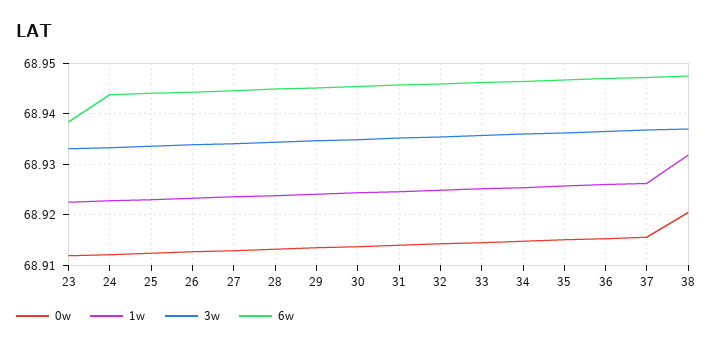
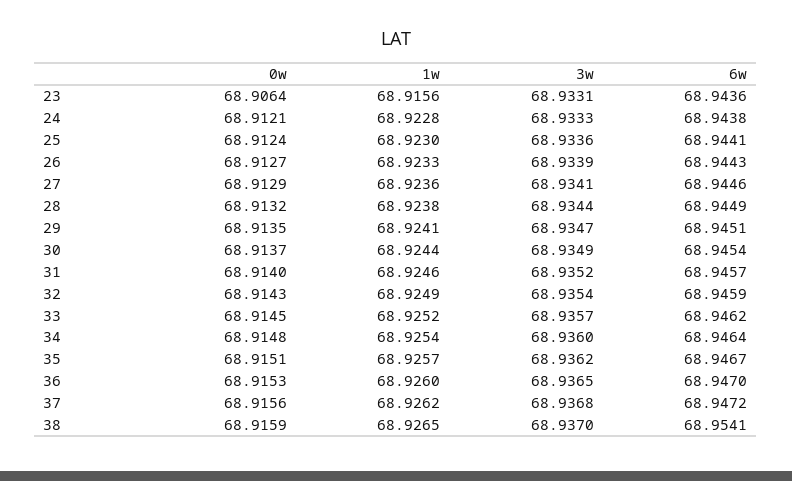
0w, 23: 68.912 -> 68.9064
1w, 23: 68.922 -> 68.9156
6w, 23: 68.938 -> 68.9436
0w, 38: 68.92 -> 68.9159
1w, 38: 68.932 -> 68.9265
6w, 38: 68.948 -> 68.9541

